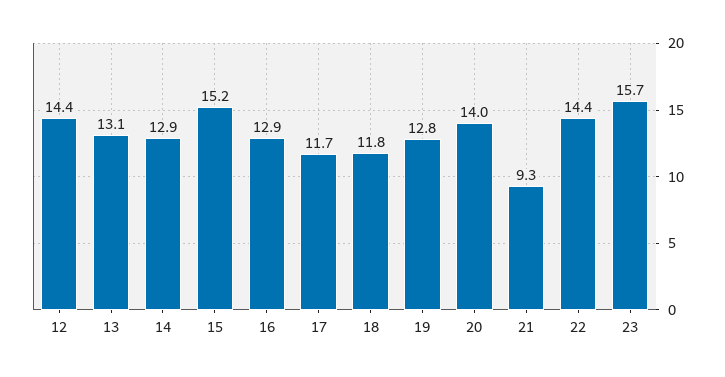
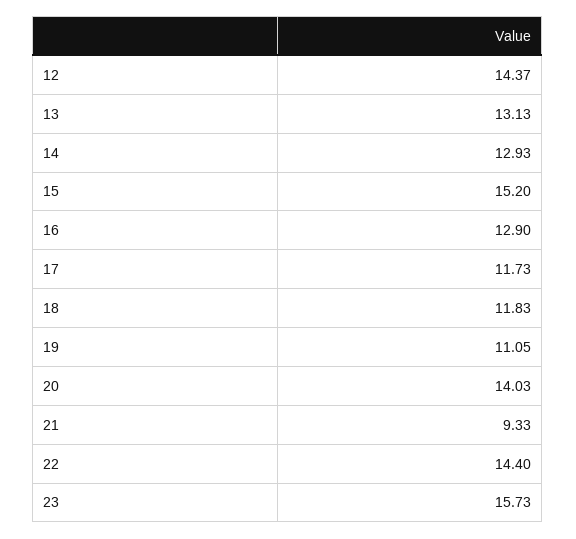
19: 12.8 -> 11.05

